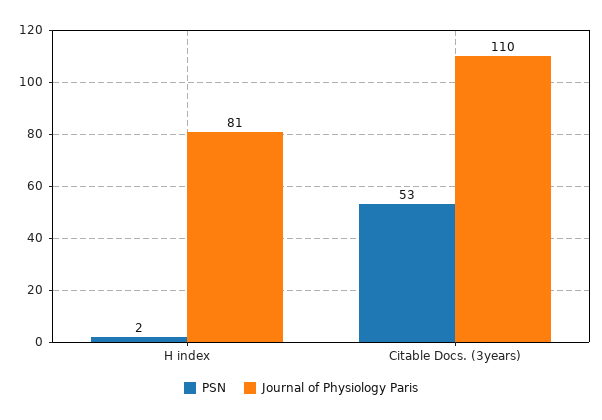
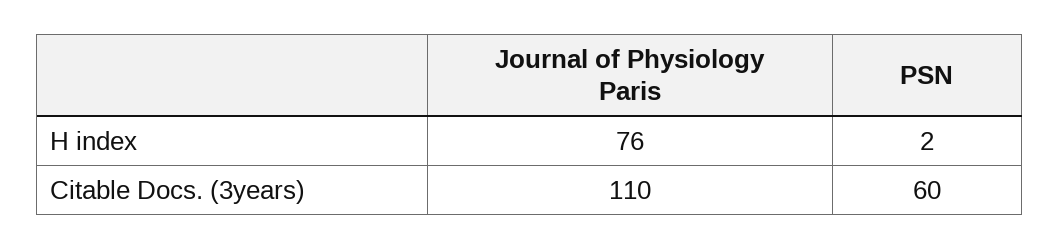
Journal of Physiology Paris, H index: 81 -> 76
PSN, Citable Docs. (3years): 53 -> 60

